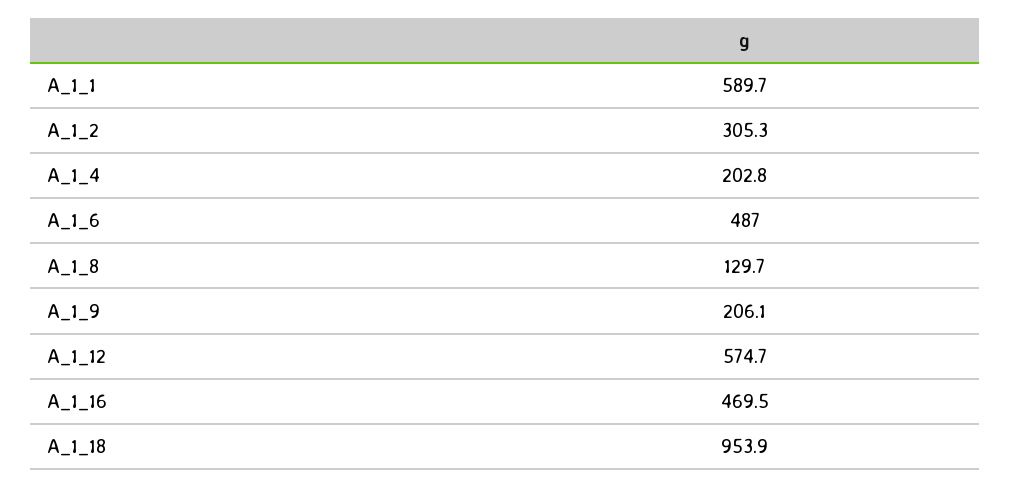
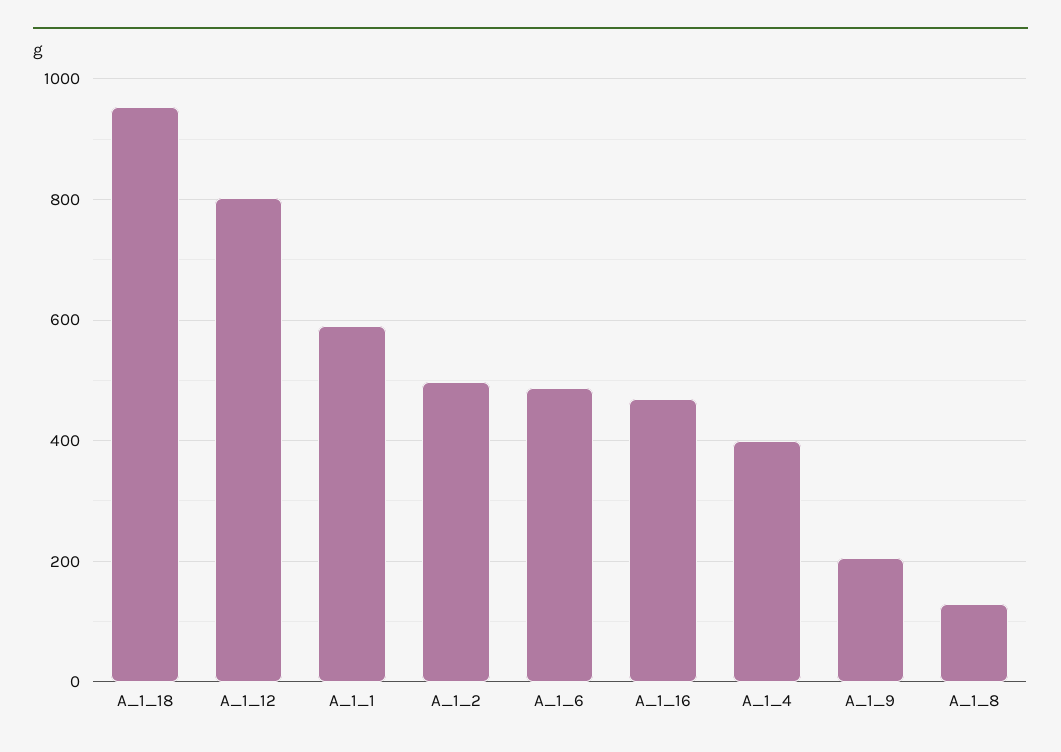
A_1_2: 305.3 -> 500
A_1_4: 202.8 -> 400
A_1_12: 574.7 -> 800

